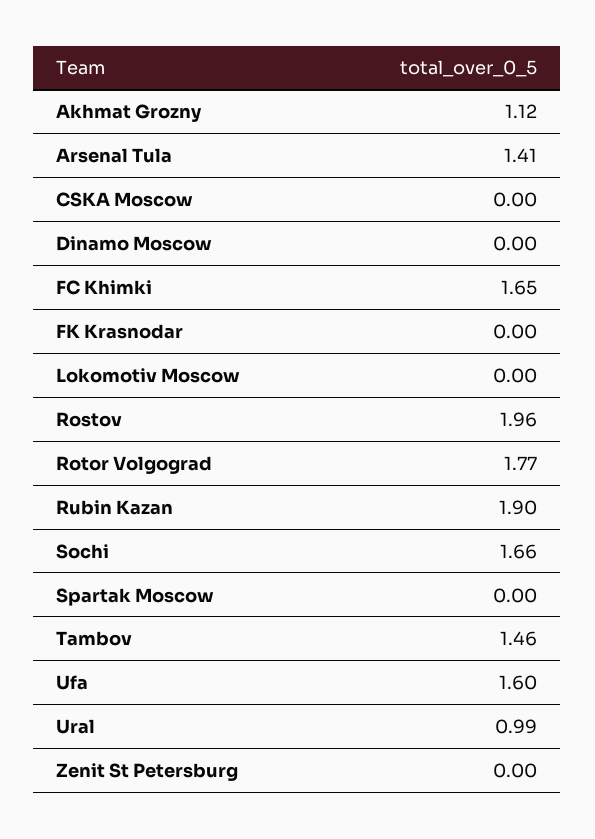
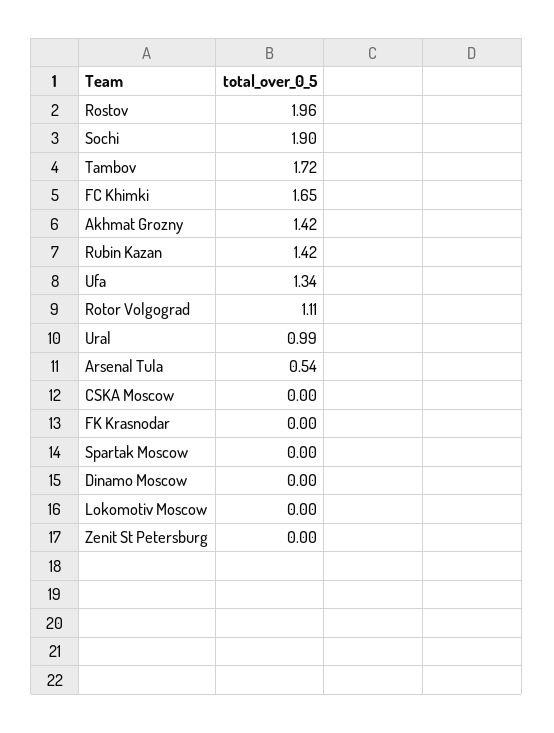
Akhmat Grozny: 1.12 -> 1.42
Arsenal Tula: 1.41 -> 0.54
Rotor Volgograd: 1.77 -> 1.11
Rubin Kazan: 1.9 -> 1.42
Sochi: 1.66 -> 1.9
Tambov: 1.46 -> 1.72
Ufa: 1.6 -> 1.34

